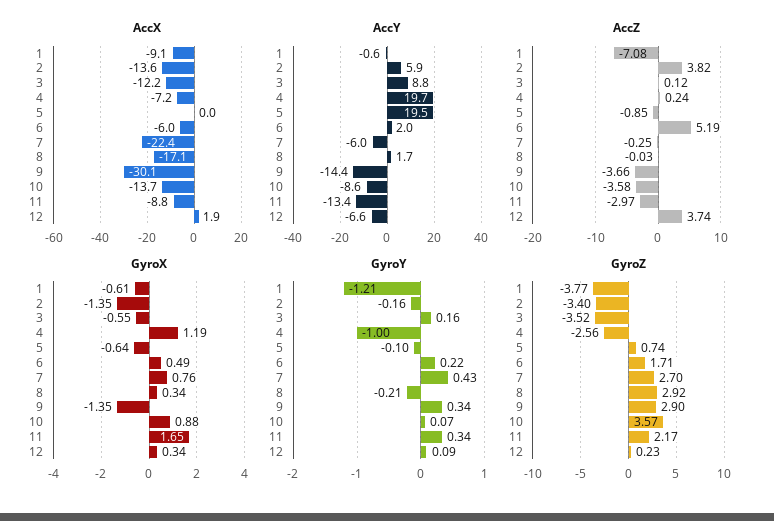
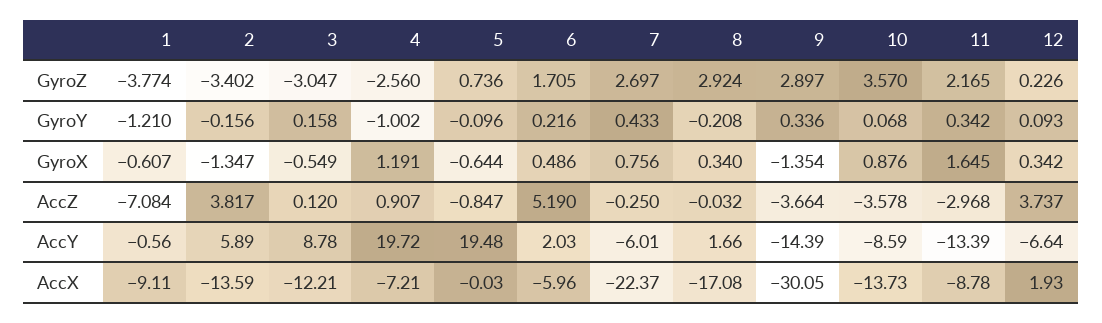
AccZ, 4: 0.24 -> 0.907
GyroZ, 3: -3.52 -> -3.047

